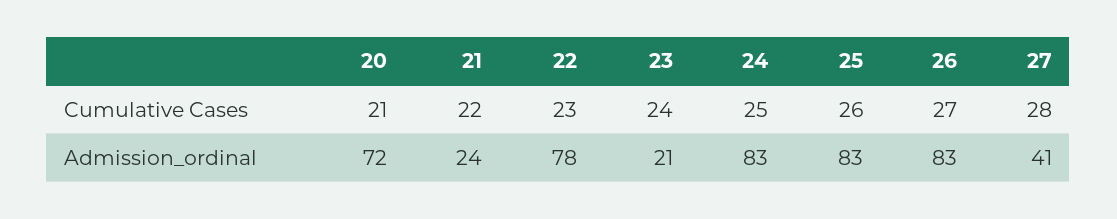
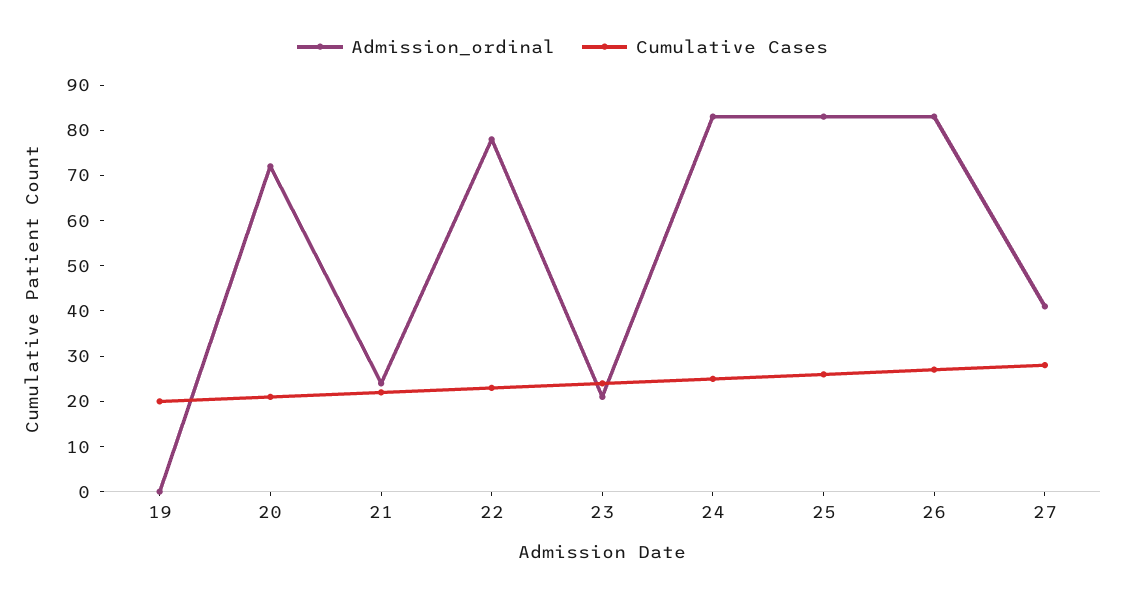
Admission_ordinal, 19: none -> 0
Cumulative Cases, 19: none -> 20

